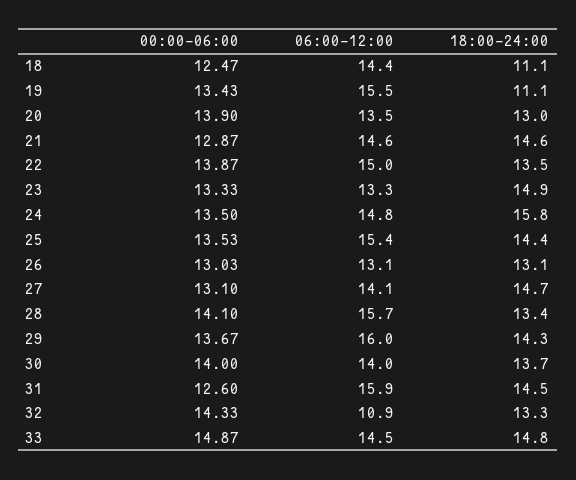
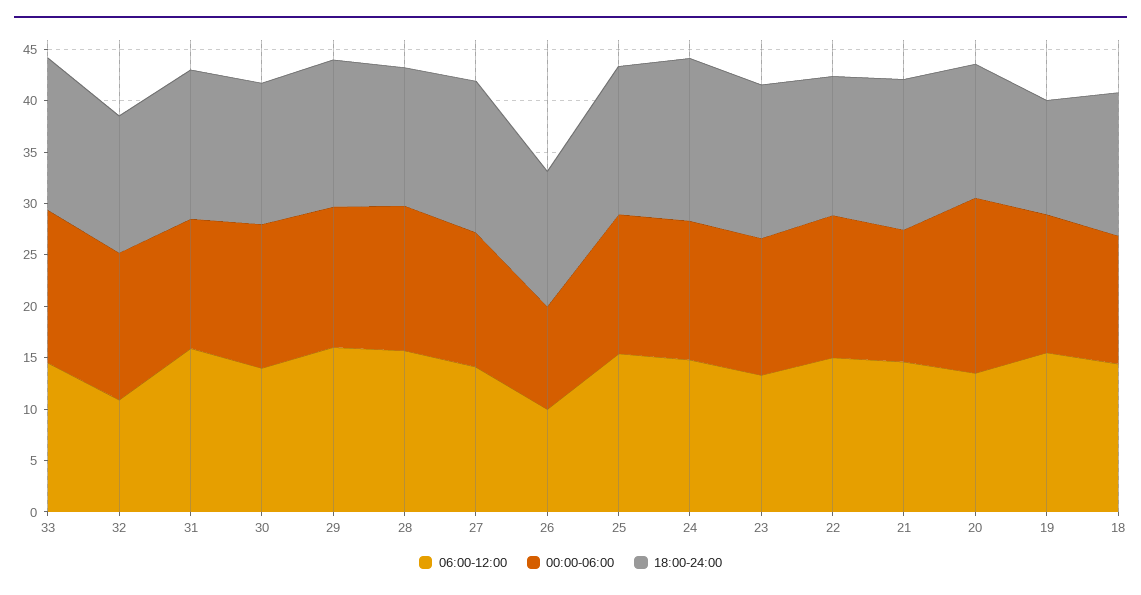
18:00-24:00, 18: 11.1 -> 14
00:00-06:00, 20: 13.9 -> 17
00:00-06:00, 26: 13.03 -> 10
06:00-12:00, 26: 13.1 -> 10

